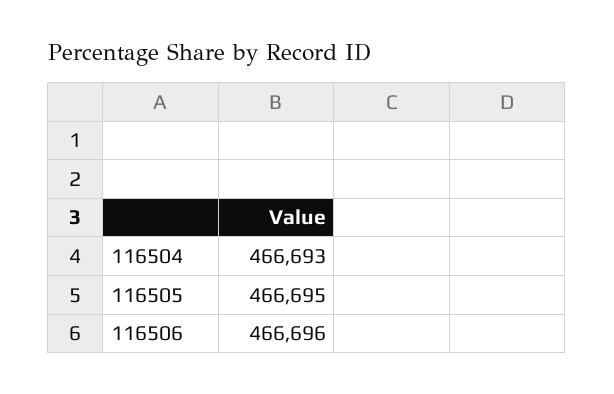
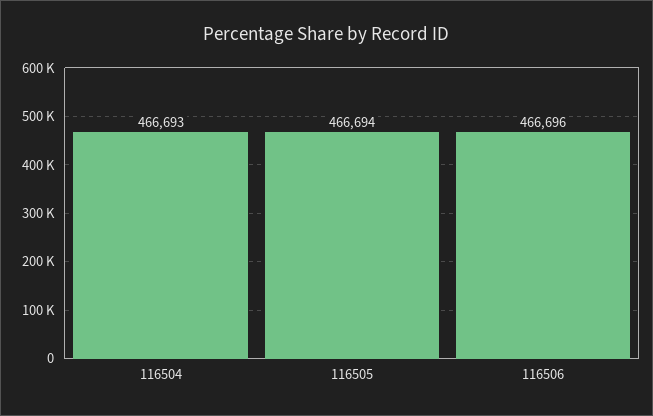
116505: 466695 -> 466694

